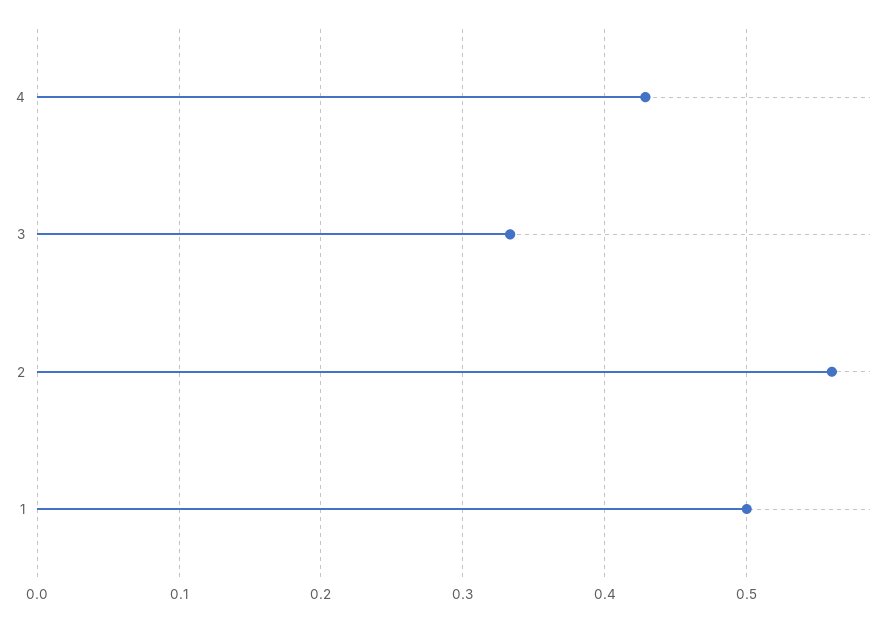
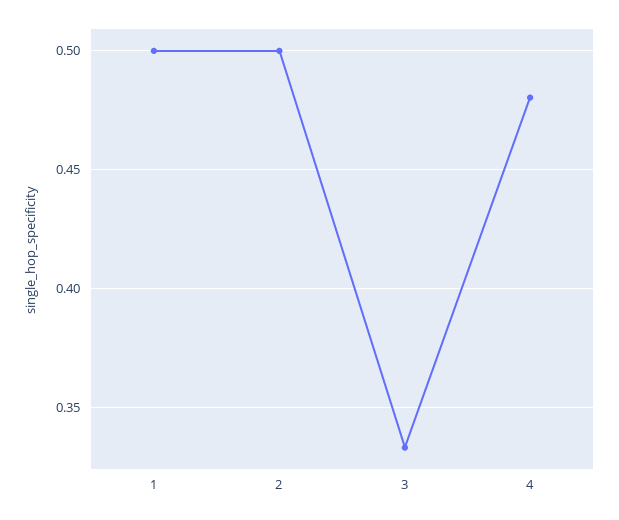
4: 0.43 -> 0.48
2: 0.56 -> 0.5

